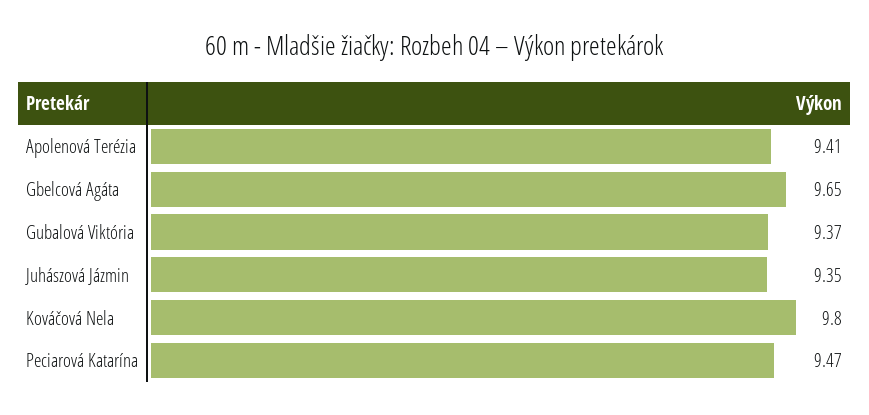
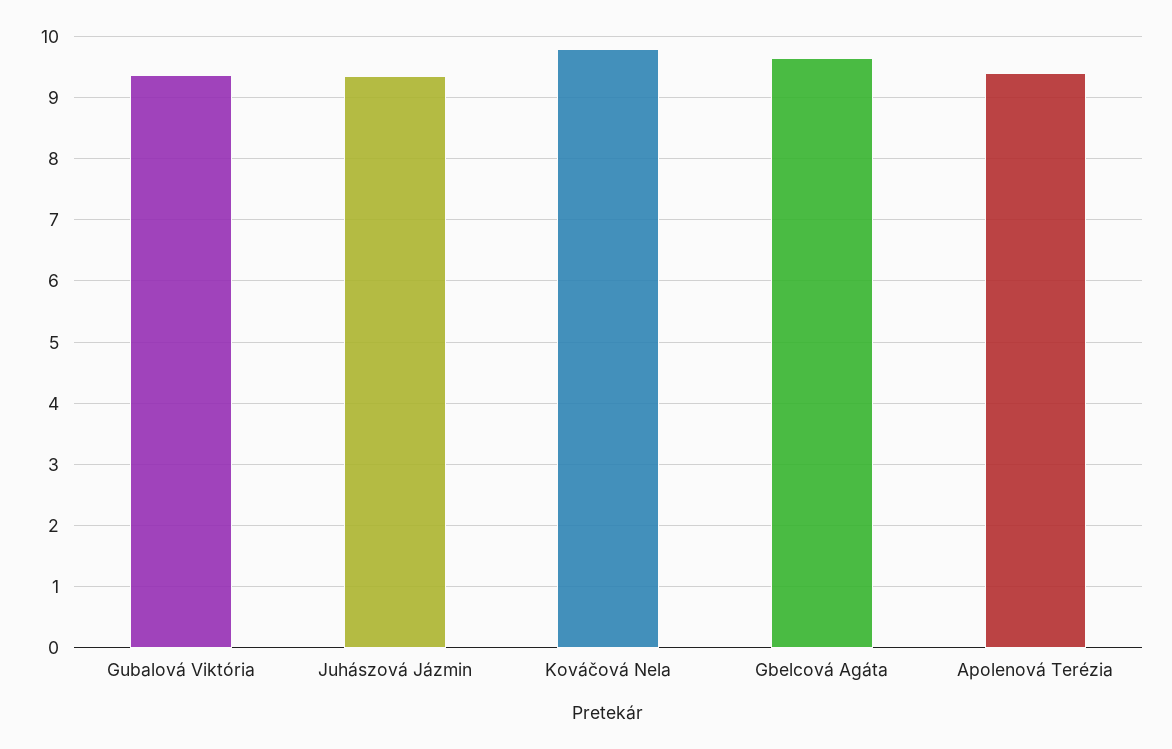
Peciarová Katarína: 9.47 -> none

